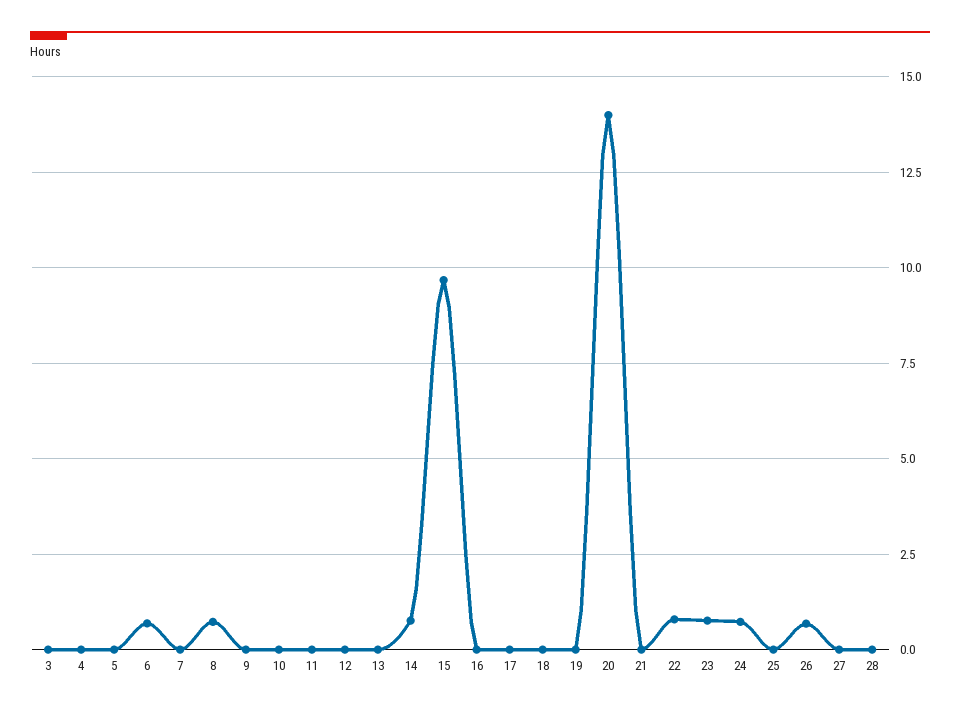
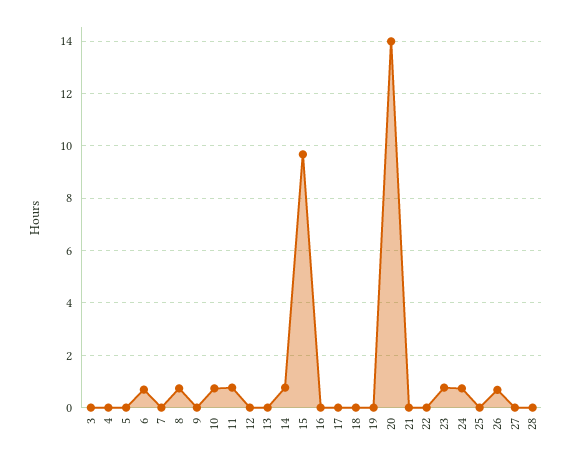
10: 0 -> 0.75
11: 0 -> 0.75
22: 0.75 -> 0

